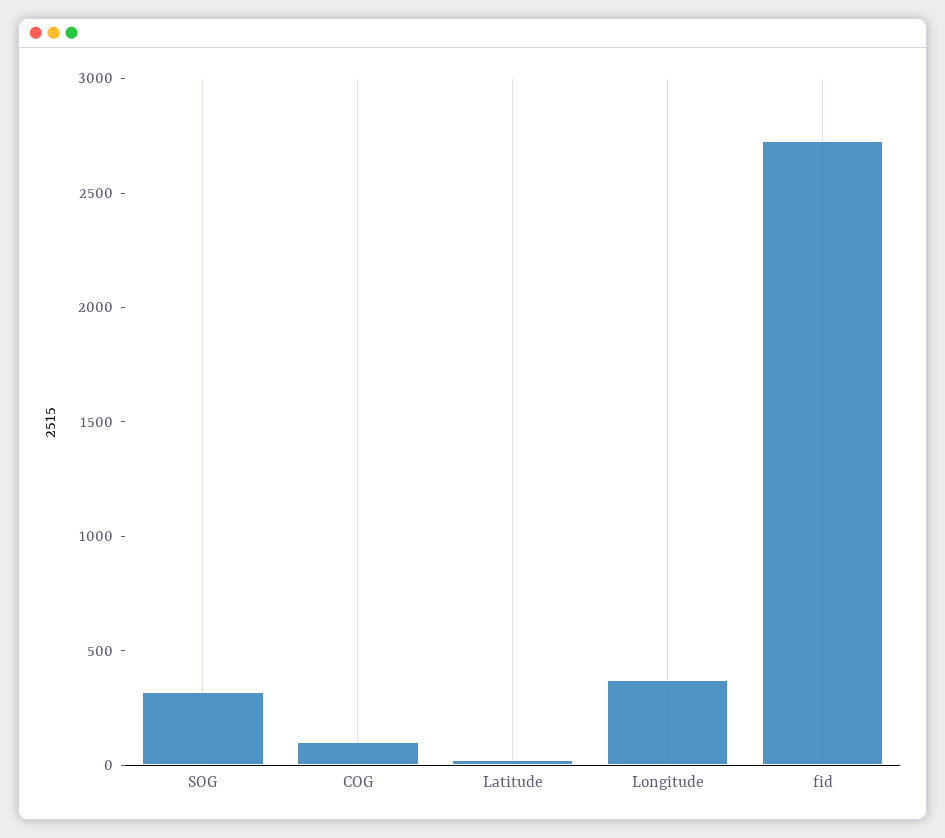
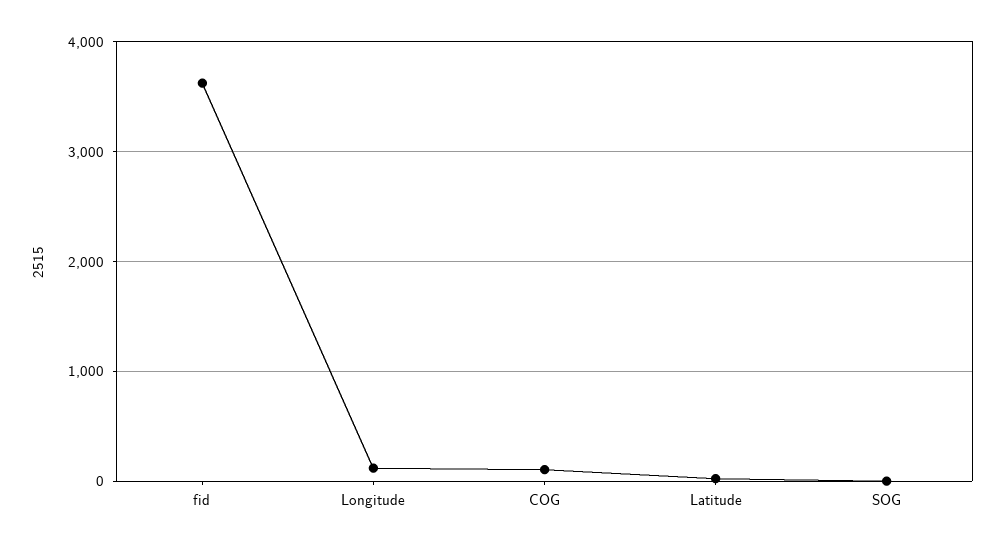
SOG: 300 -> 0
Longitude: 400 -> 100
fid: 2700 -> 3600

